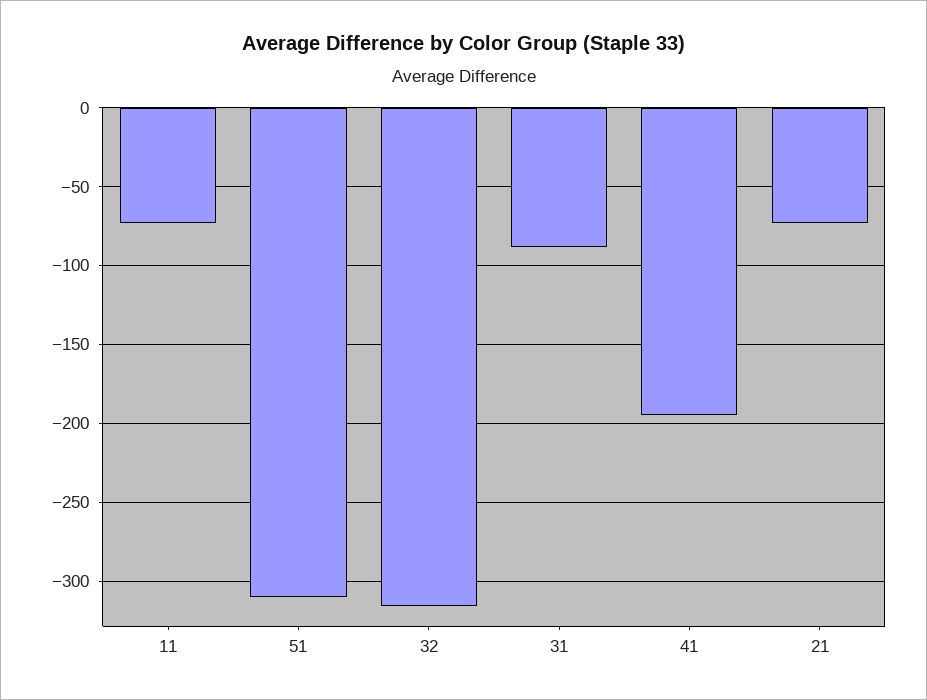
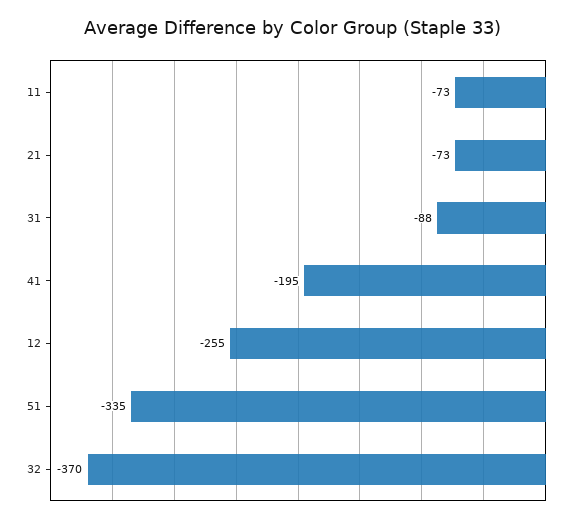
51: -310 -> -335
32: -315 -> -370
12: none -> -255

